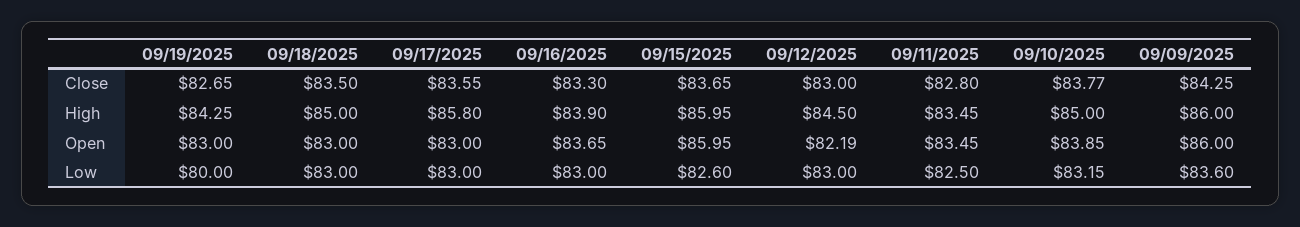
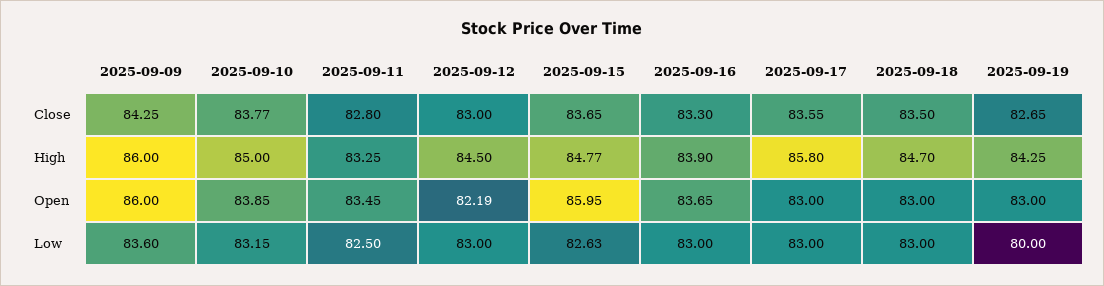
09/18/2025, High: 85 -> 84.7
09/15/2025, High: 85.95 -> 84.77
09/11/2025, High: 83.45 -> 83.25
09/15/2025, Low: 82.6 -> 82.63

